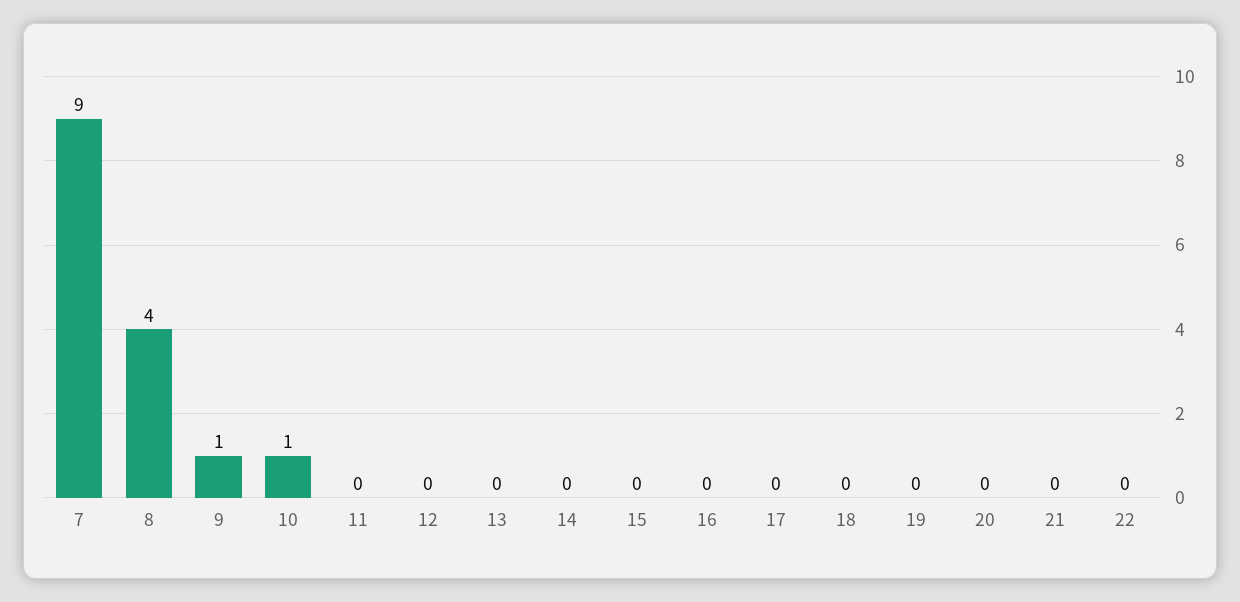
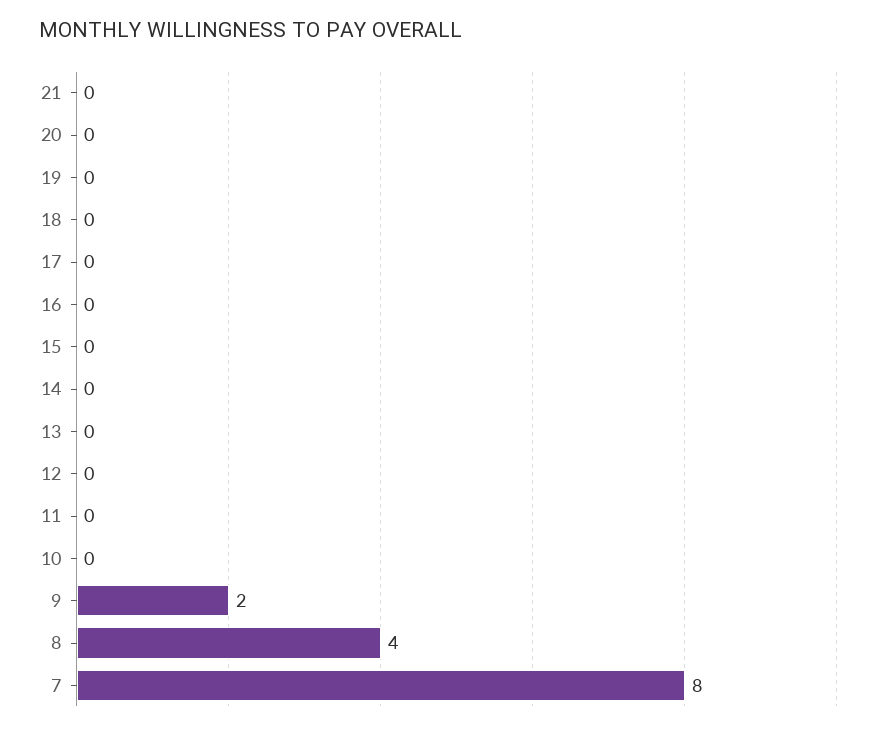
7: 9 -> 8
9: 1 -> 2
10: 1 -> 0
22: 0 -> none

